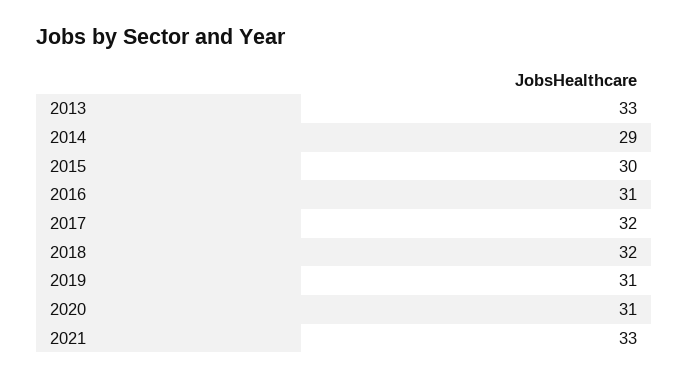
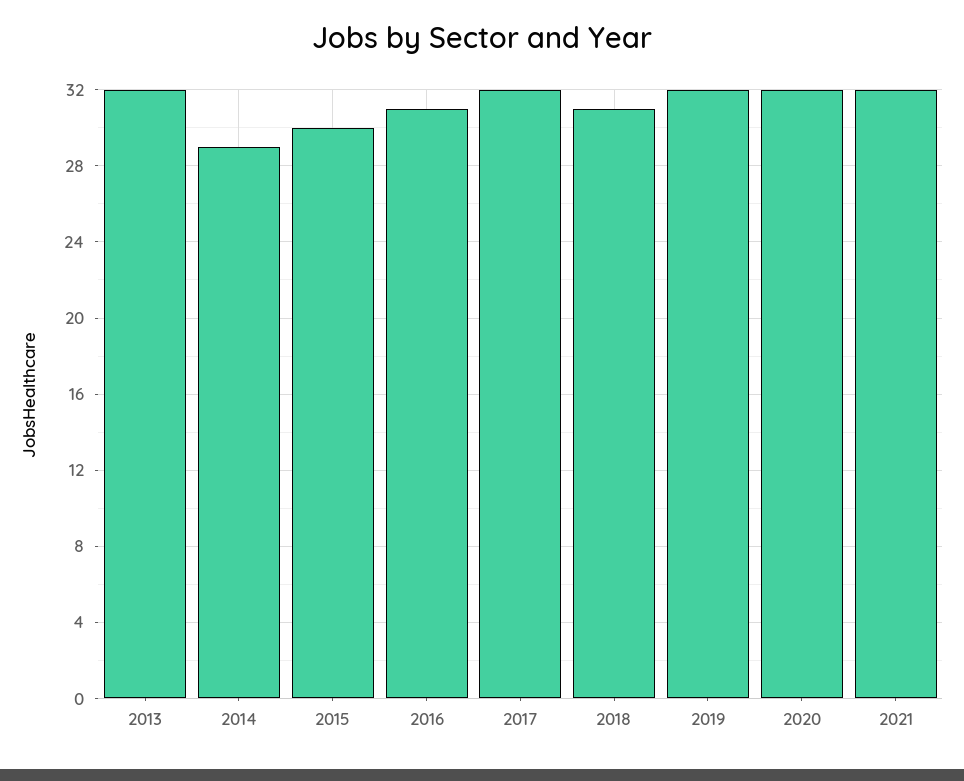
2013: 33 -> 32
2018: 32 -> 31
2019: 31 -> 32
2020: 31 -> 32
2021: 33 -> 32

